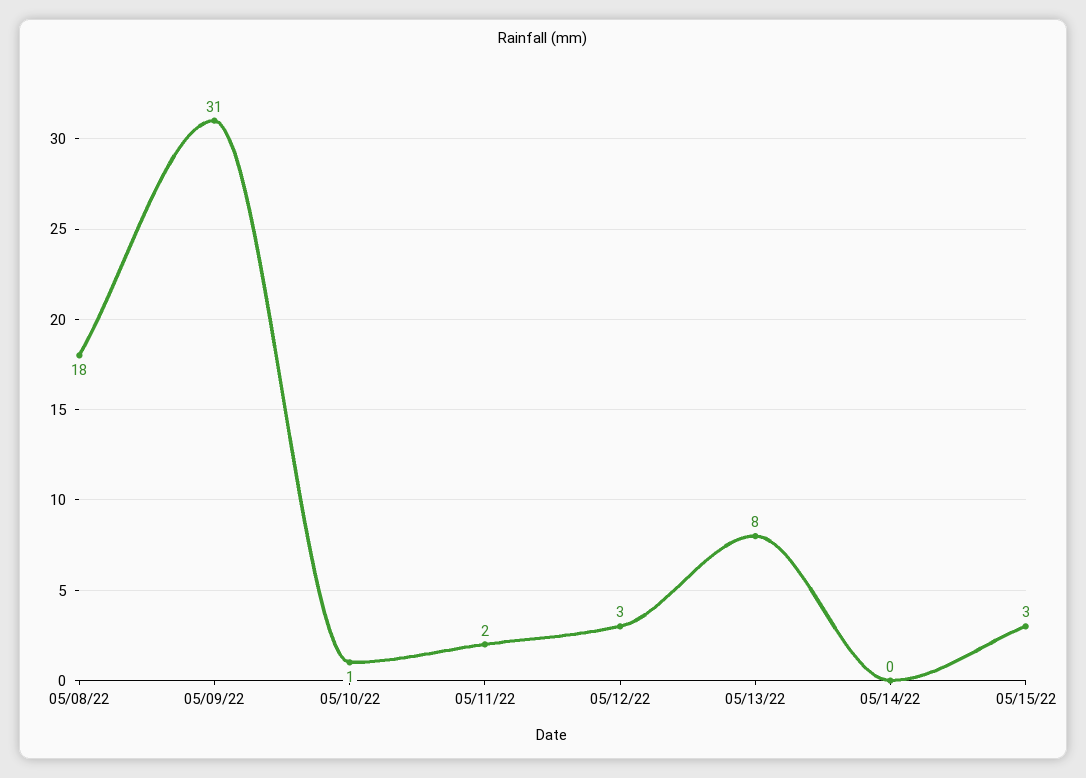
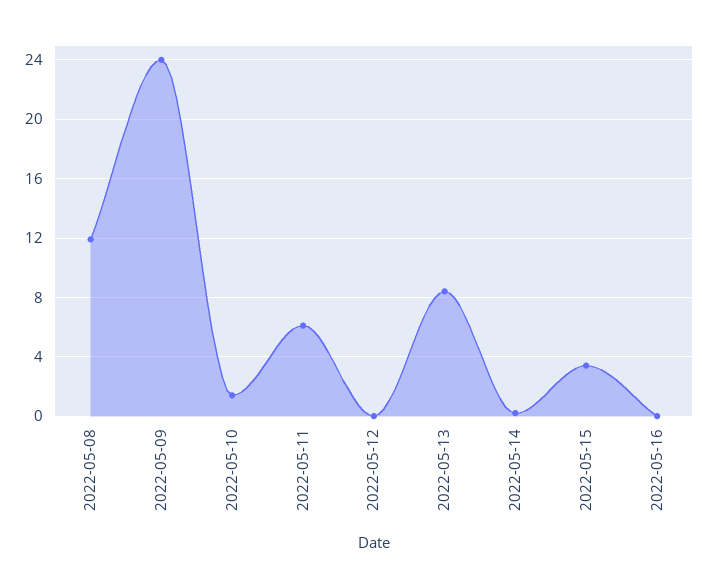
05/08/22: 18 -> 12
05/09/22: 31 -> 24
05/11/22: 2 -> 6
05/12/22: 3 -> 0
2022-05-16: none -> 0

